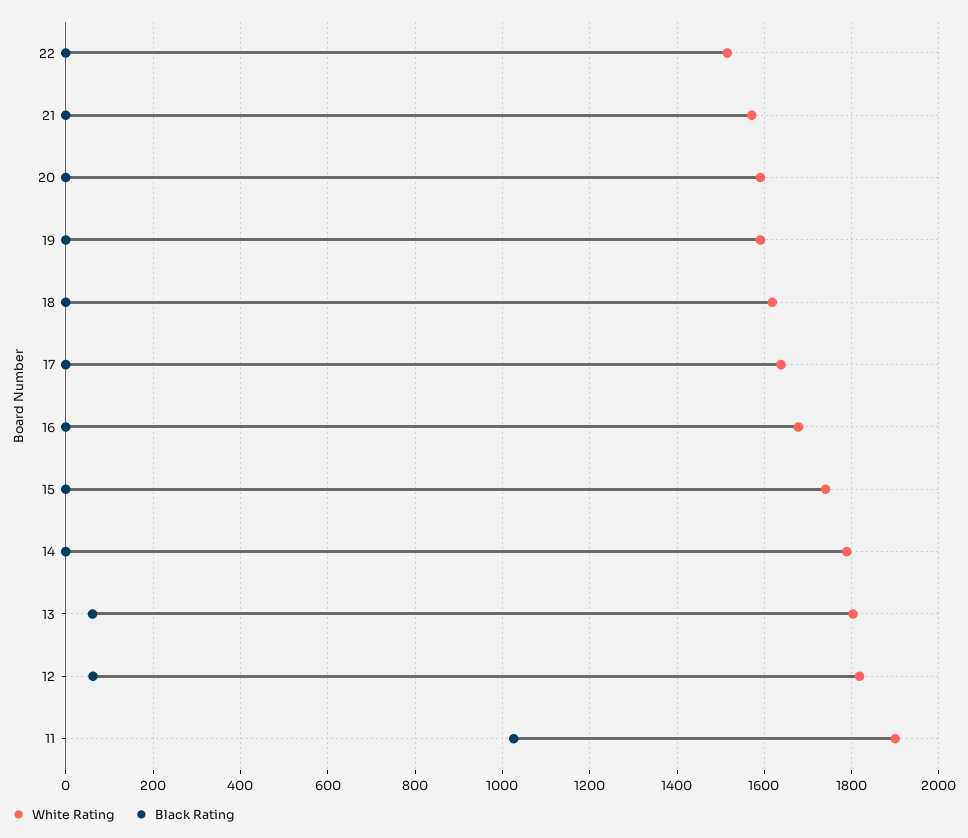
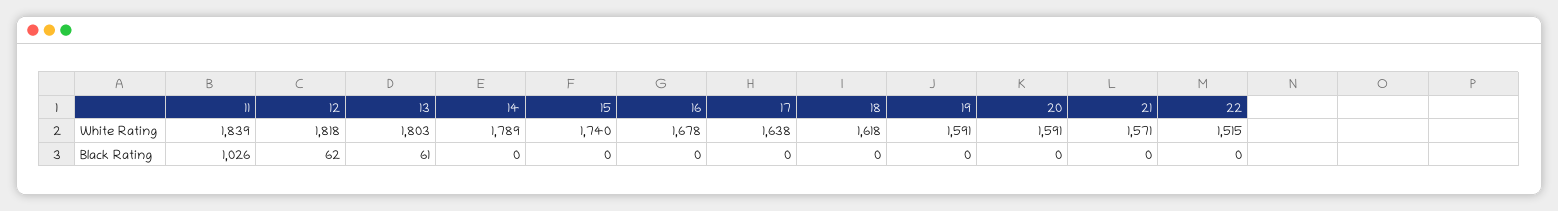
White Rating, 11: 1900 -> 1839

